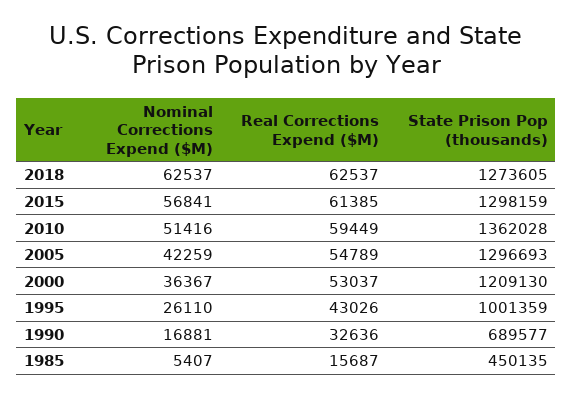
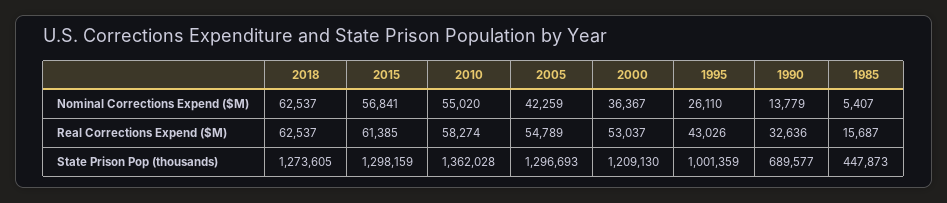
Nominal Corrections Expend ($M), 2010: 51416 -> 55020
Real Corrections Expend ($M), 2010: 59449 -> 58274
Nominal Corrections Expend ($M), 1990: 16881 -> 13779
State Prison Pop (thousands), 1985: 450135 -> 447873

